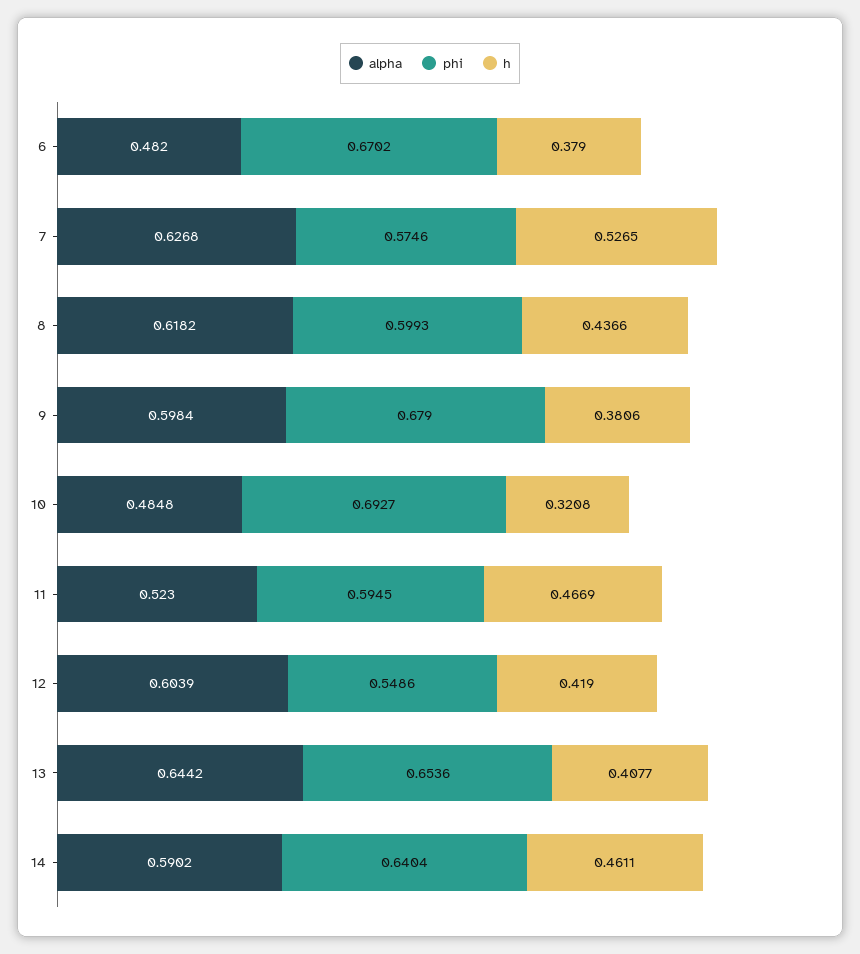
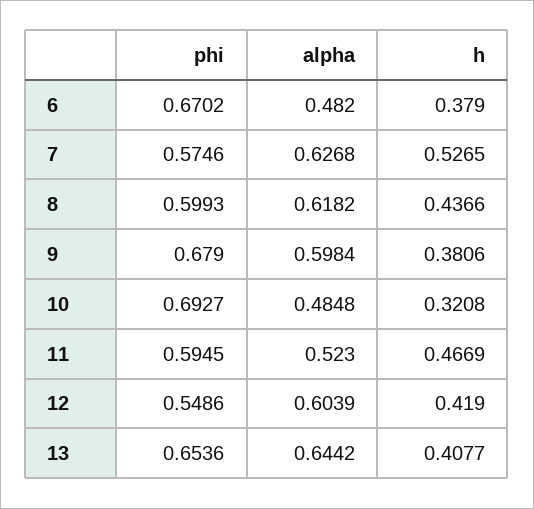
alpha, 14: 0.5902 -> none
phi, 14: 0.6404 -> none
h, 14: 0.4611 -> none

